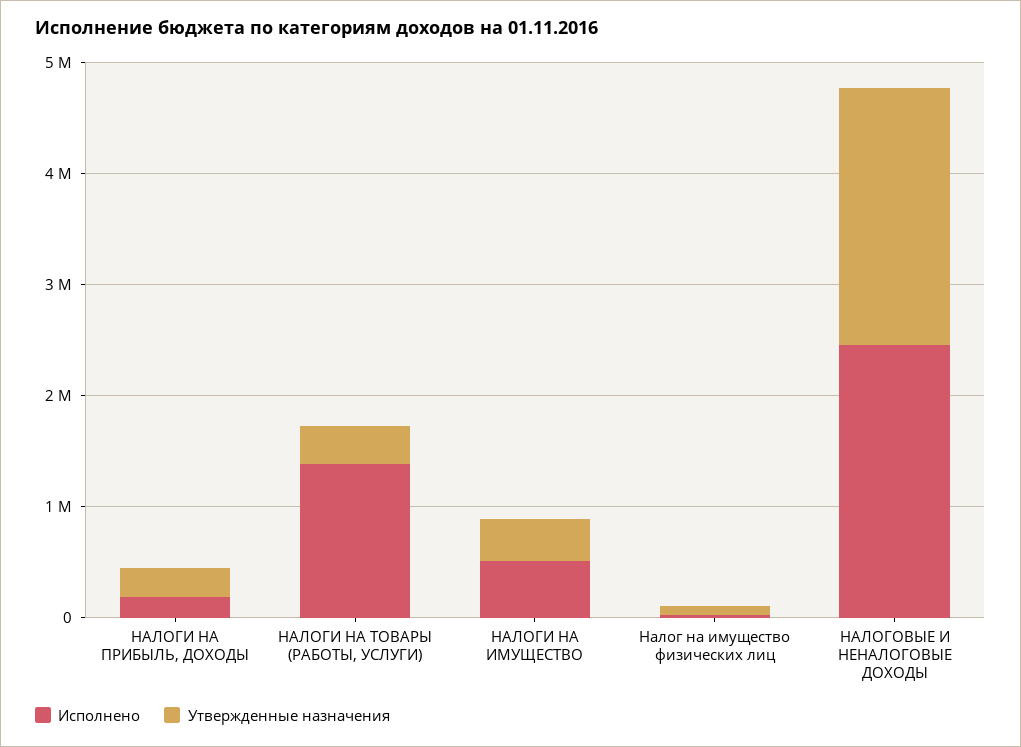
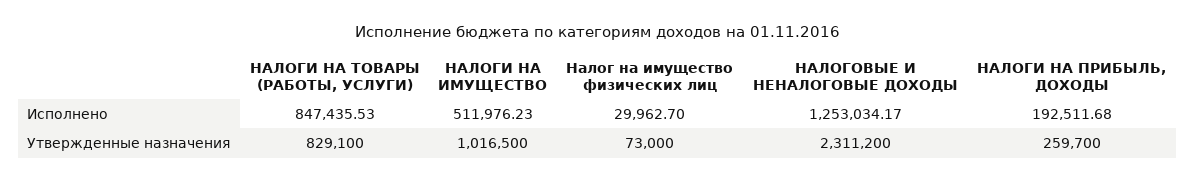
Исполнено, НАЛОГИ НА ТОВАРЫ (РАБОТЫ, УСЛУГИ): 1400000 -> 847435.53
Утвержденные назначения, НАЛОГИ НА ТОВАРЫ (РАБОТЫ, УСЛУГИ): 400000 -> 829100
Утвержденные назначения, НАЛОГИ НА ИМУЩЕСТВО: 400000 -> 1016500
Исполнено, НАЛОГОВЫЕ И НЕНАЛОГОВЫЕ ДОХОДЫ: 2400000 -> 1253034.17

